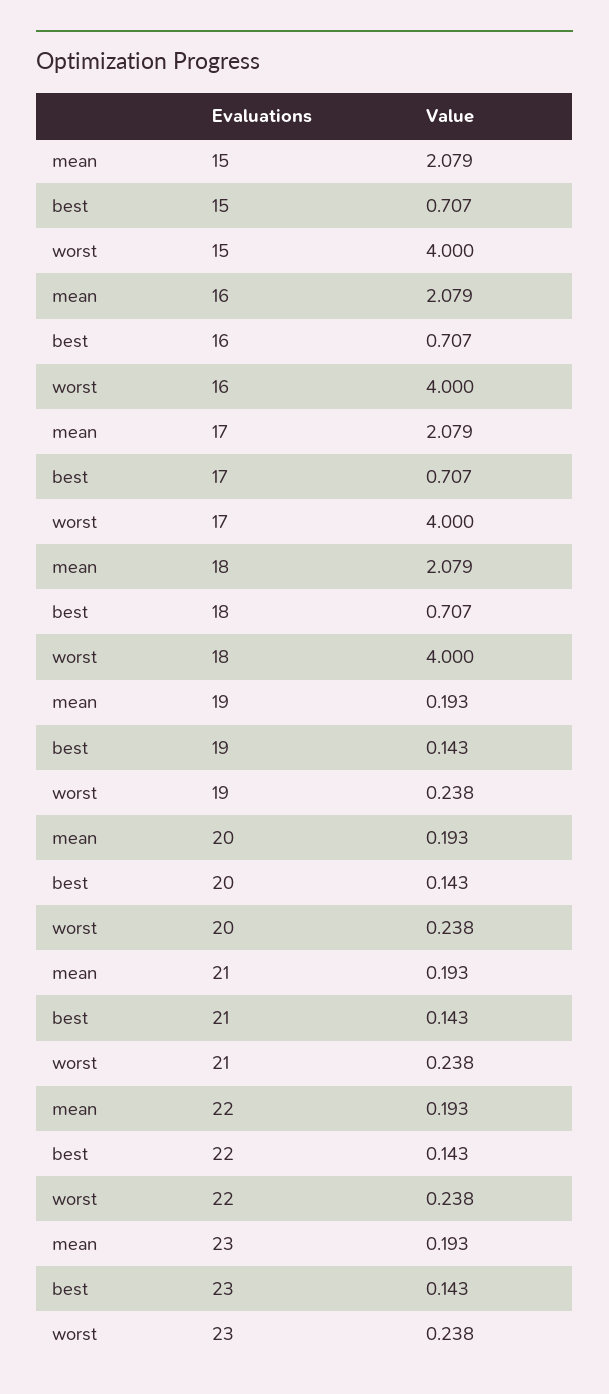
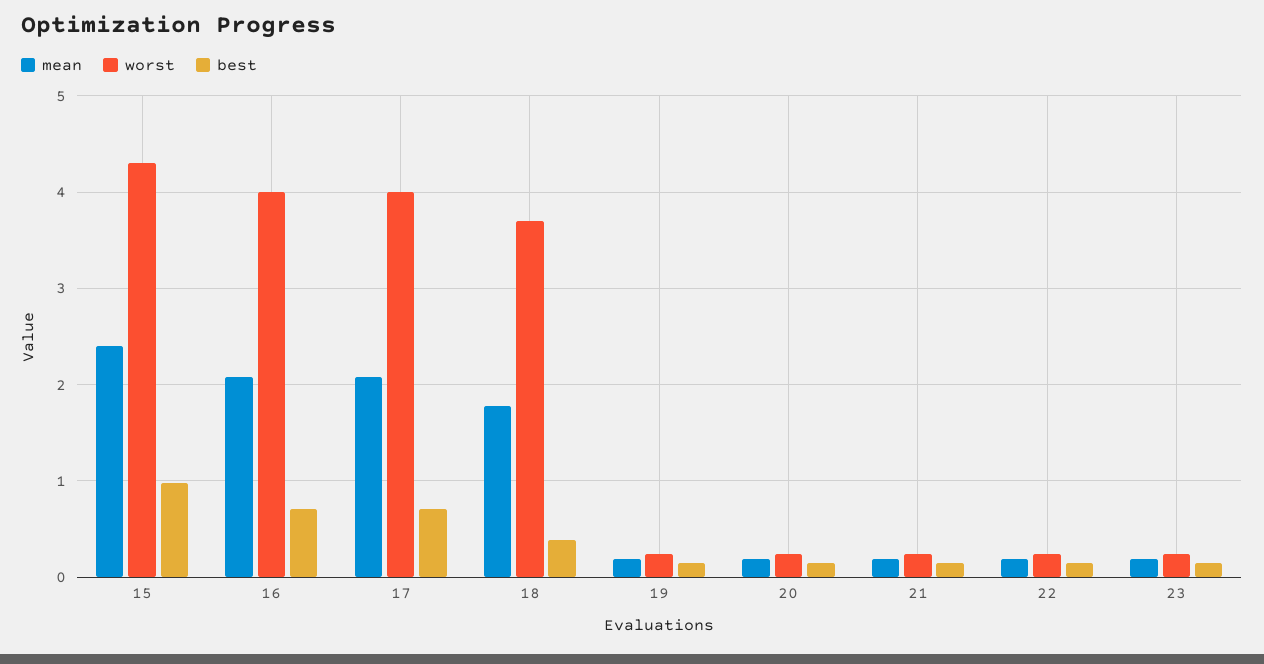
mean, 15: 2.079 -> 2.4
best, 15: 0.707 -> 1
worst, 15: 4 -> 4.3
mean, 18: 2.079 -> 1.8
best, 18: 0.707 -> 0.4
worst, 18: 4 -> 3.7

